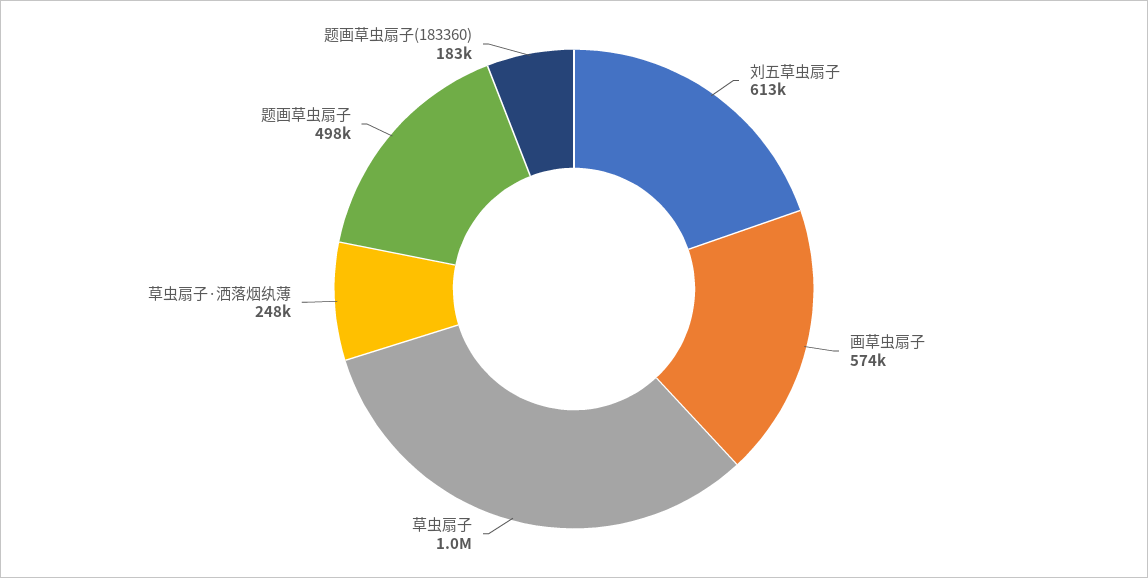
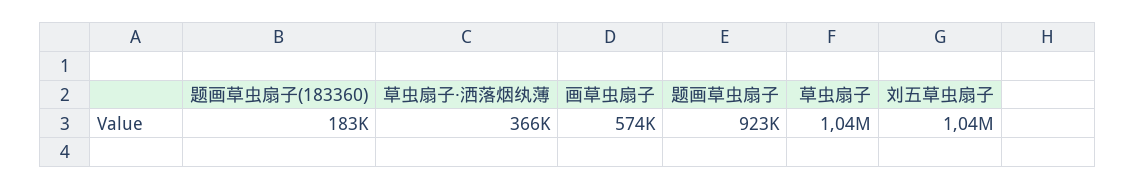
刘五草虫扇子: 613000 -> 1040000
草虫扇子·洒落烟纨薄: 248000 -> 366000
题画草虫扇子: 498000 -> 923000

